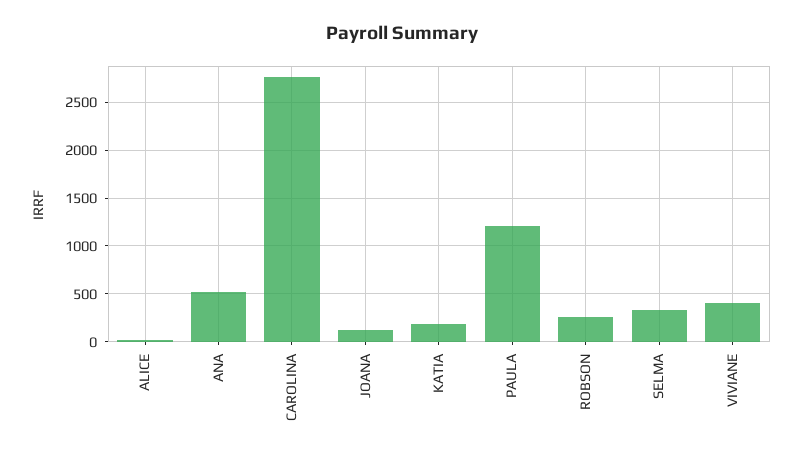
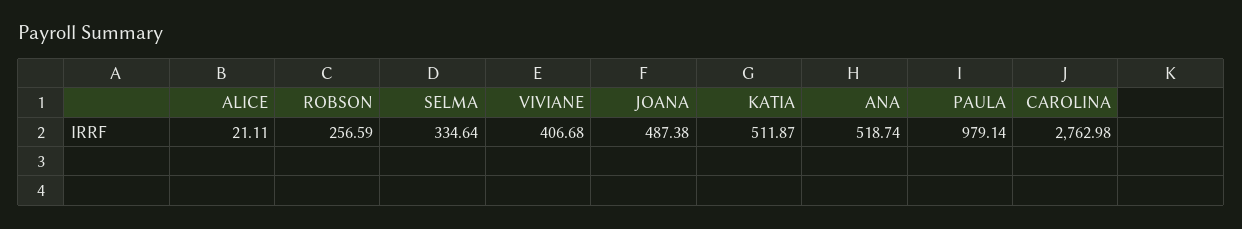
JOANA: 100 -> 487.38
KATIA: 200 -> 511.87
PAULA: 1200 -> 979.14

